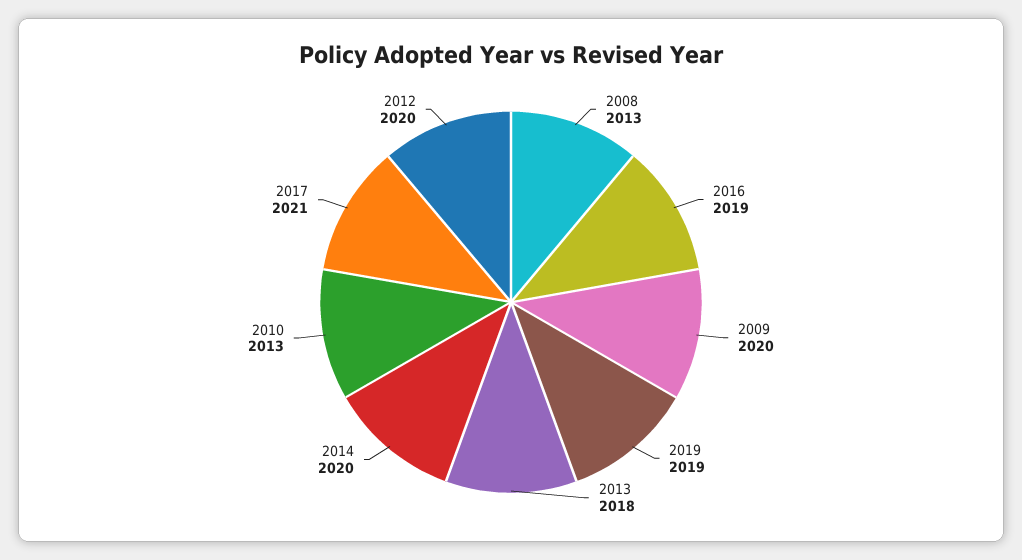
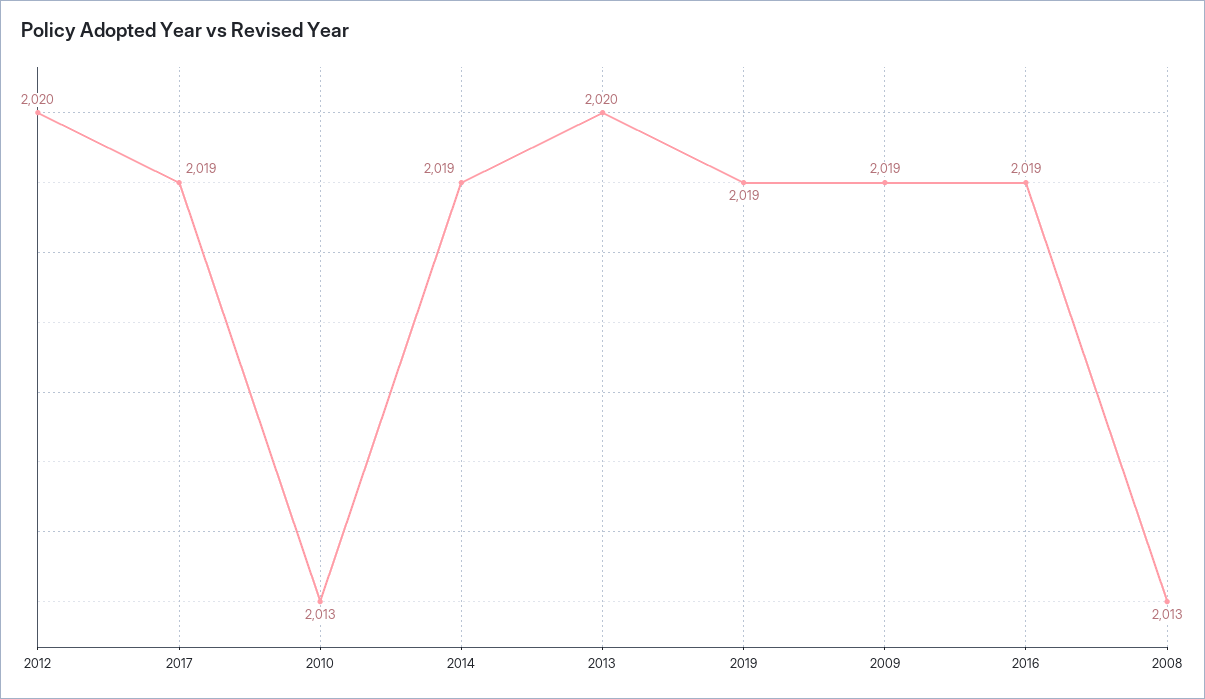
2009: 2020 -> 2019
2013: 2018 -> 2020
2014: 2020 -> 2019
2017: 2021 -> 2019

